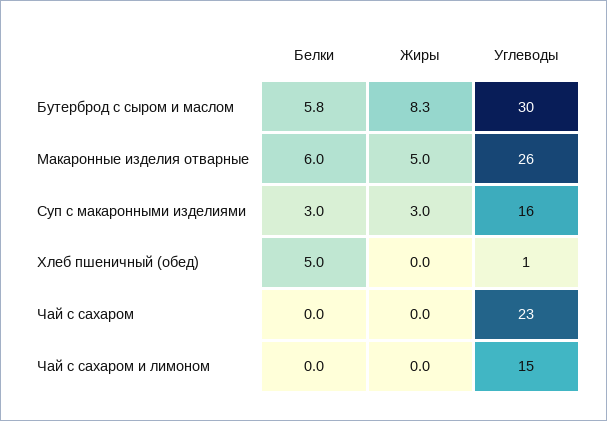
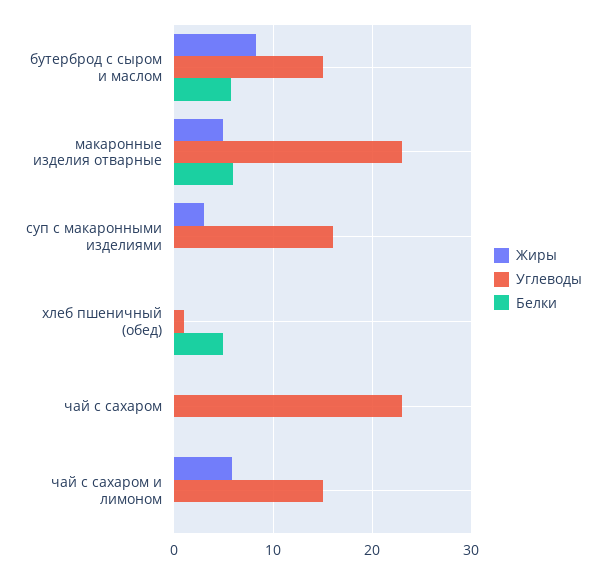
Углеводы, Бутерброд с сыром и маслом: 30 -> 15
Углеводы, Макаронные изделия отварные: 26 -> 23
Белки, Суп с макаронными изделиями: 3 -> 0
Жиры, Чай с сахаром и лимоном: 0 -> 6

